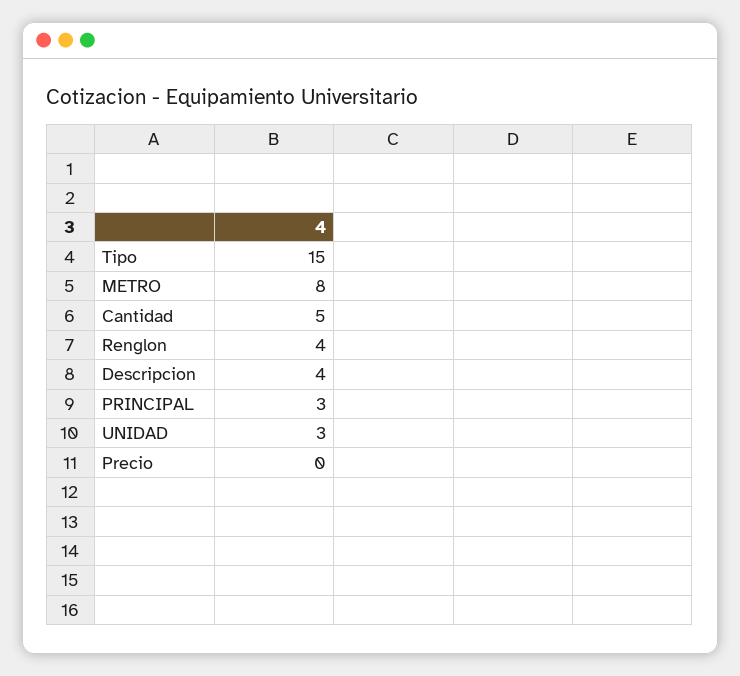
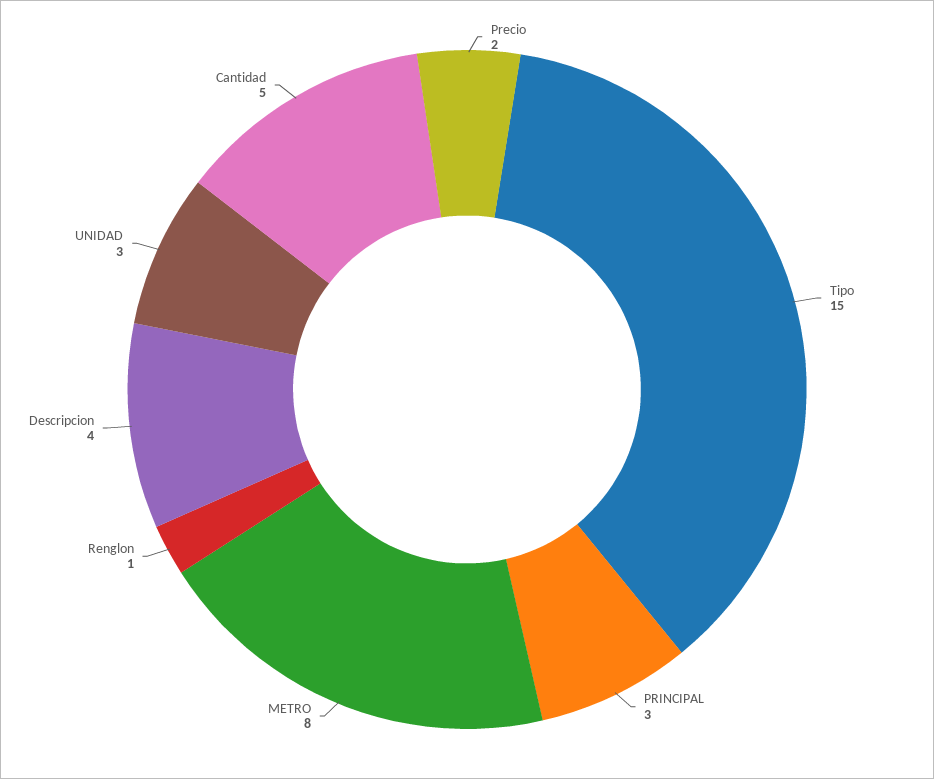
Renglon: 4 -> 1
Precio: 0 -> 2

